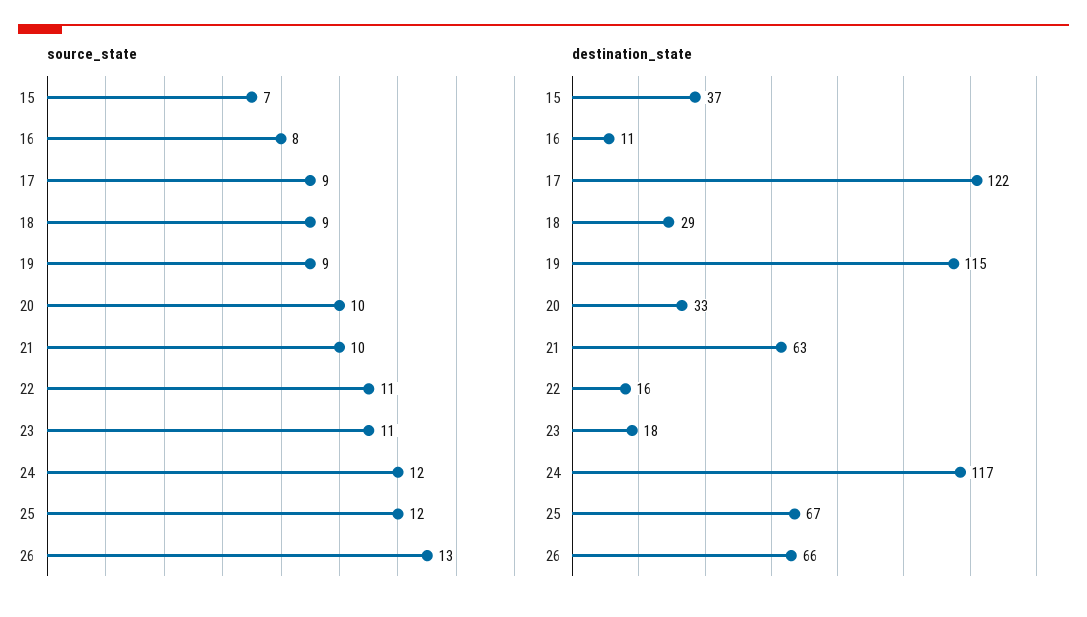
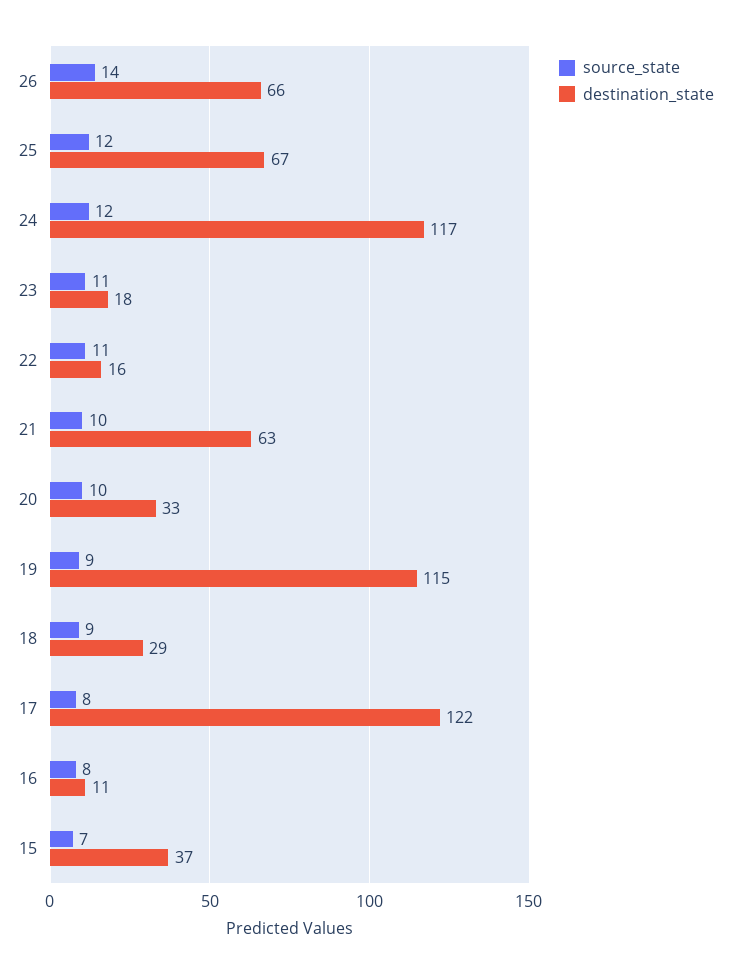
source_state, 17: 9 -> 8
source_state, 26: 13 -> 14

